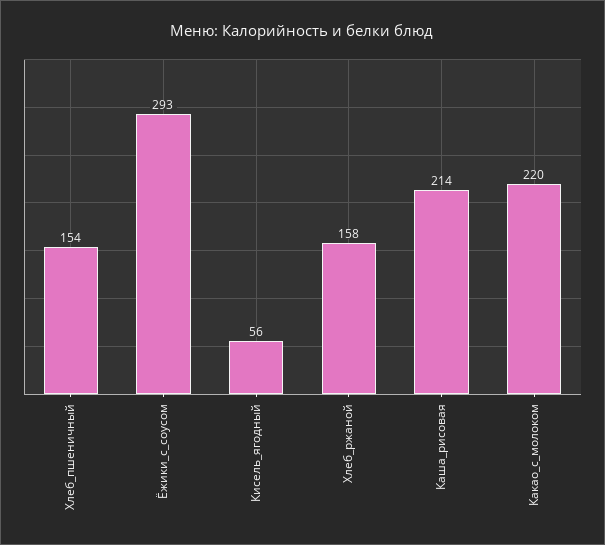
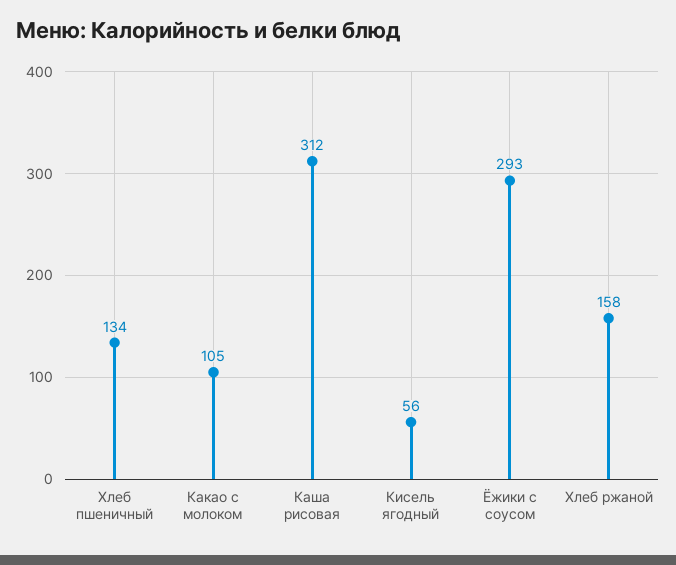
Хлеб_пшеничный: 154 -> 134
Каша_рисовая: 214 -> 312
Какао_с_молоком: 220 -> 105

